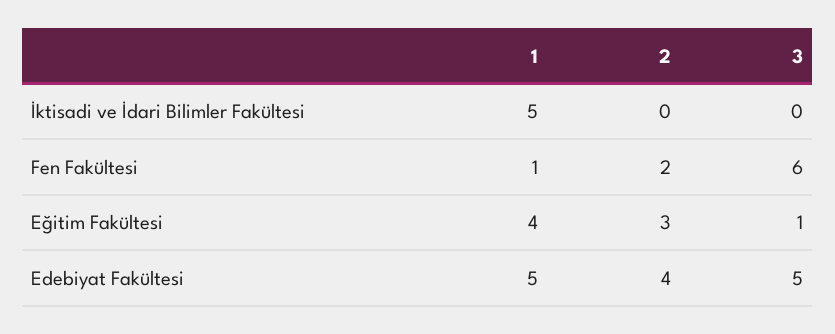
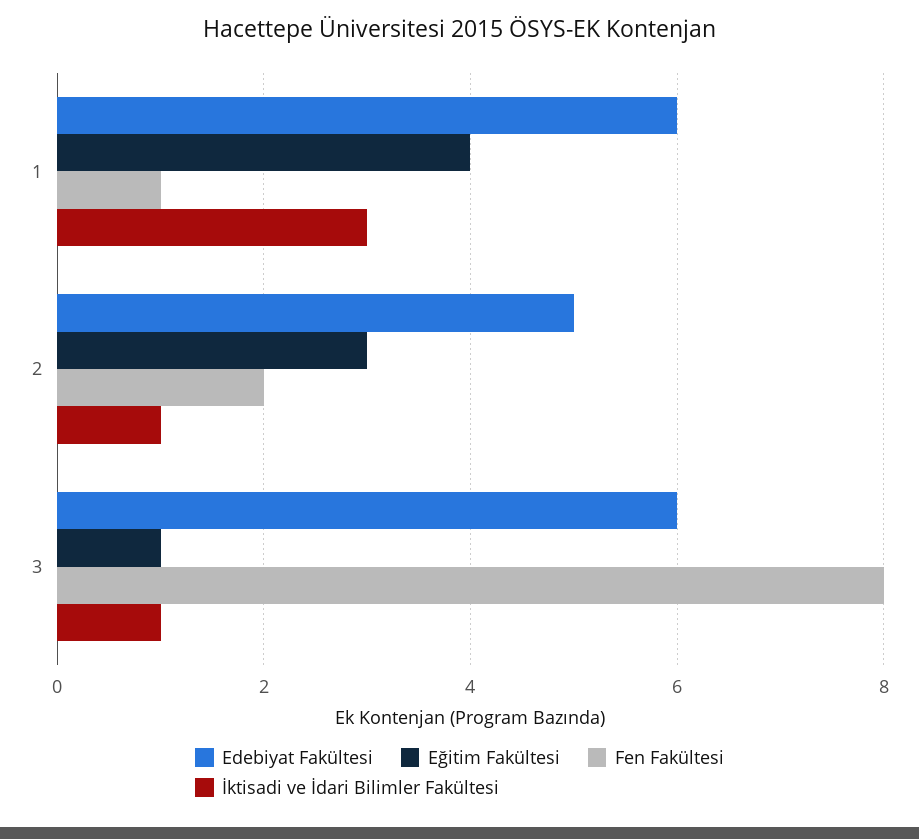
İktisadi ve İdari Bilimler Fakültesi, 1: 5 -> 3
İktisadi ve İdari Bilimler Fakültesi, 2: 0 -> 1
İktisadi ve İdari Bilimler Fakültesi, 3: 0 -> 1
Fen Fakültesi, 3: 6 -> 8
Edebiyat Fakültesi, 1: 5 -> 6
Edebiyat Fakültesi, 2: 4 -> 5
Edebiyat Fakültesi, 3: 5 -> 6

